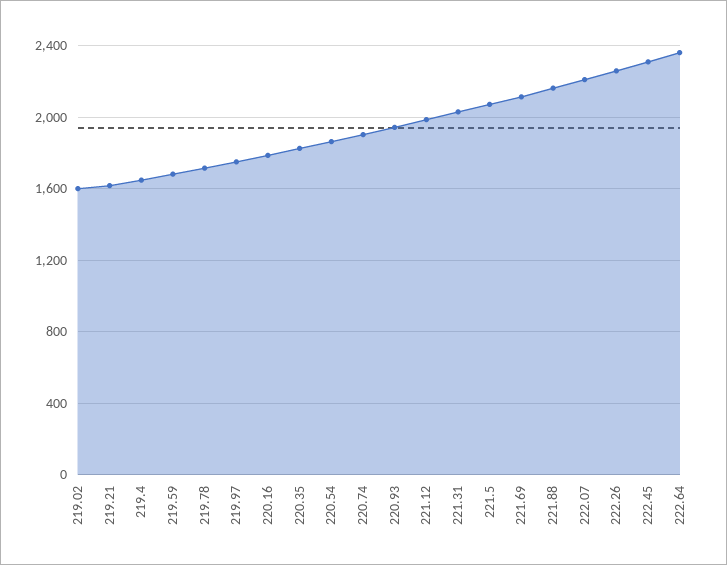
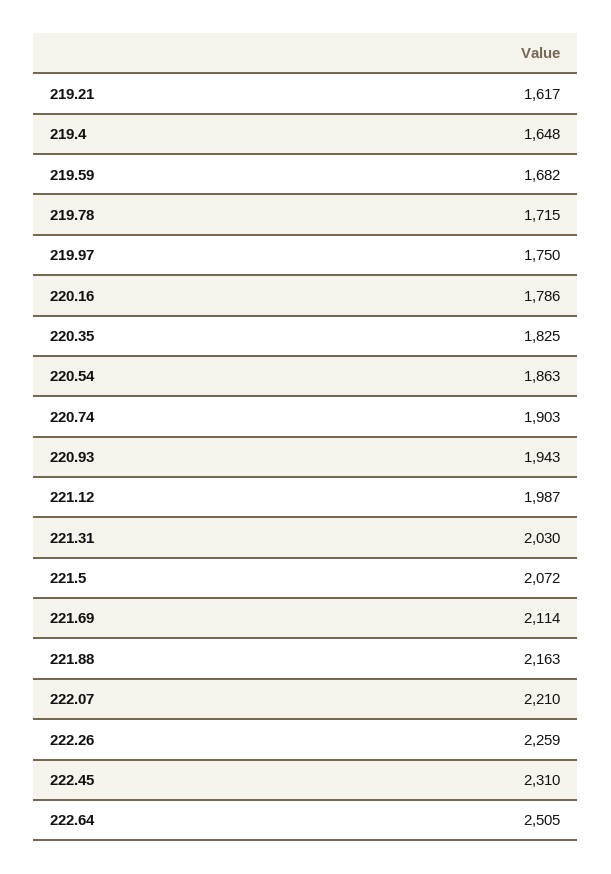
219.02: 1600 -> none
222.64: 2350 -> 2505

